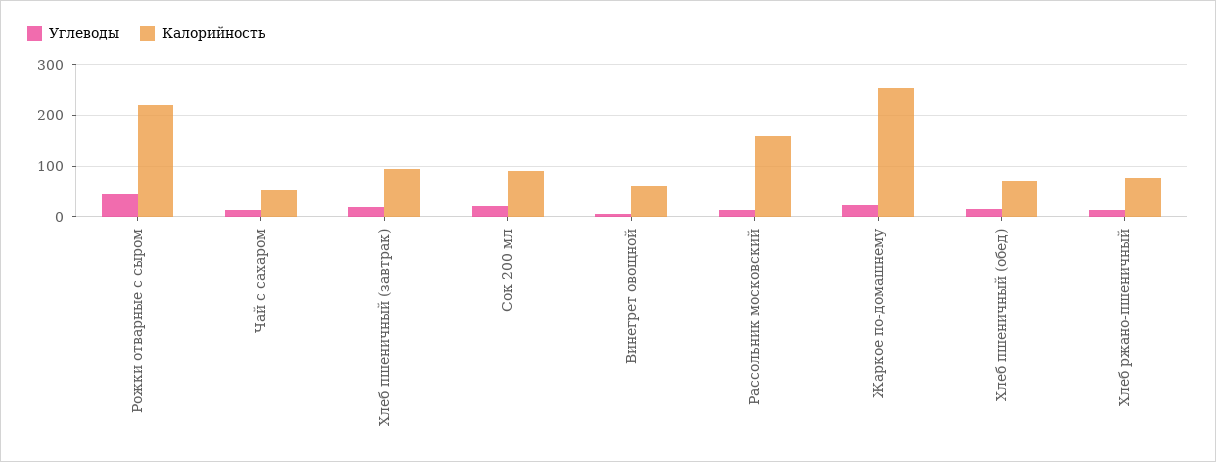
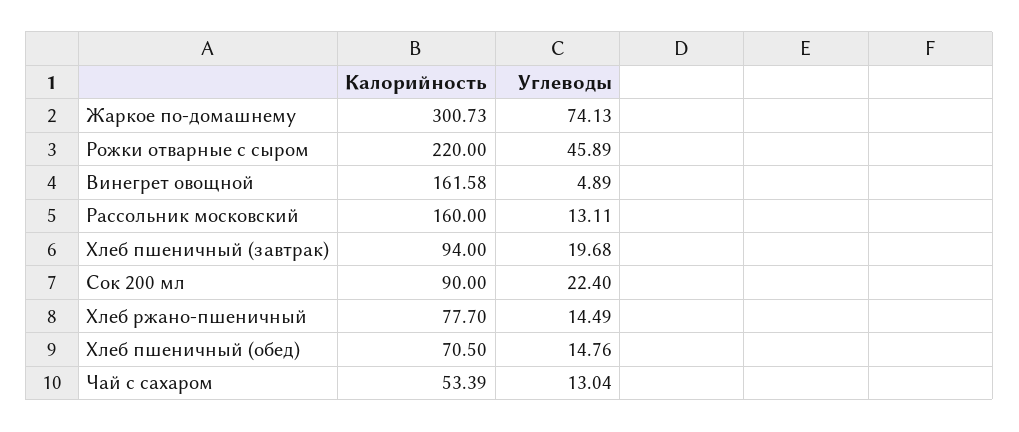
Калорийность, Винегрет овощной: 60 -> 161.58
Углеводы, Жаркое по-домашнему: 20 -> 74.13
Калорийность, Жаркое по-домашнему: 260 -> 300.73

